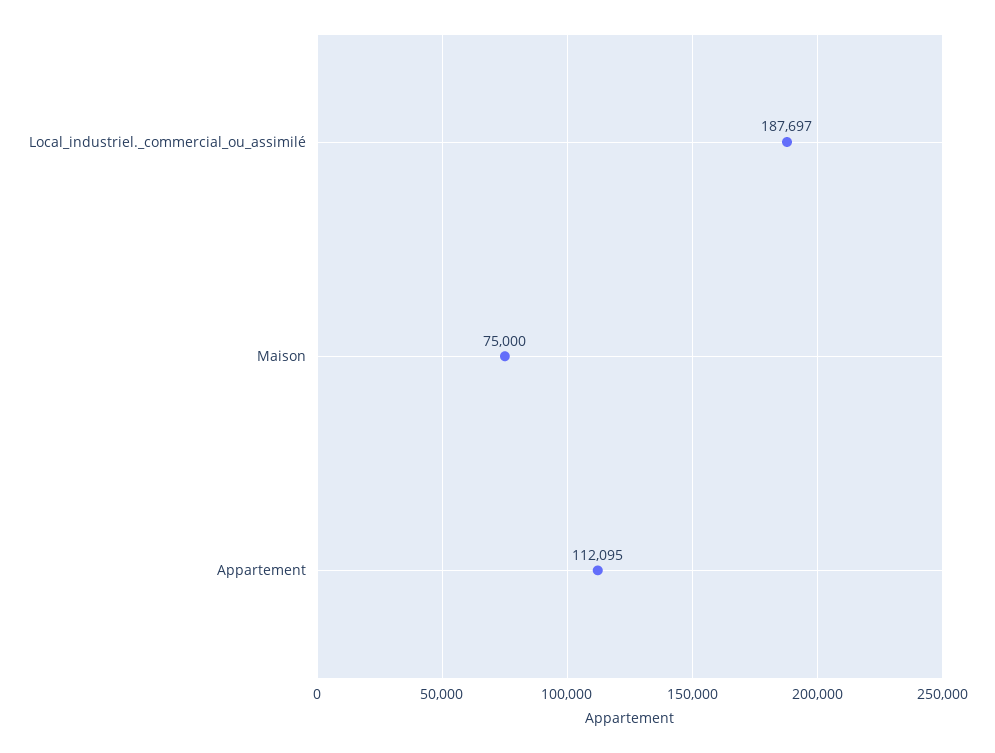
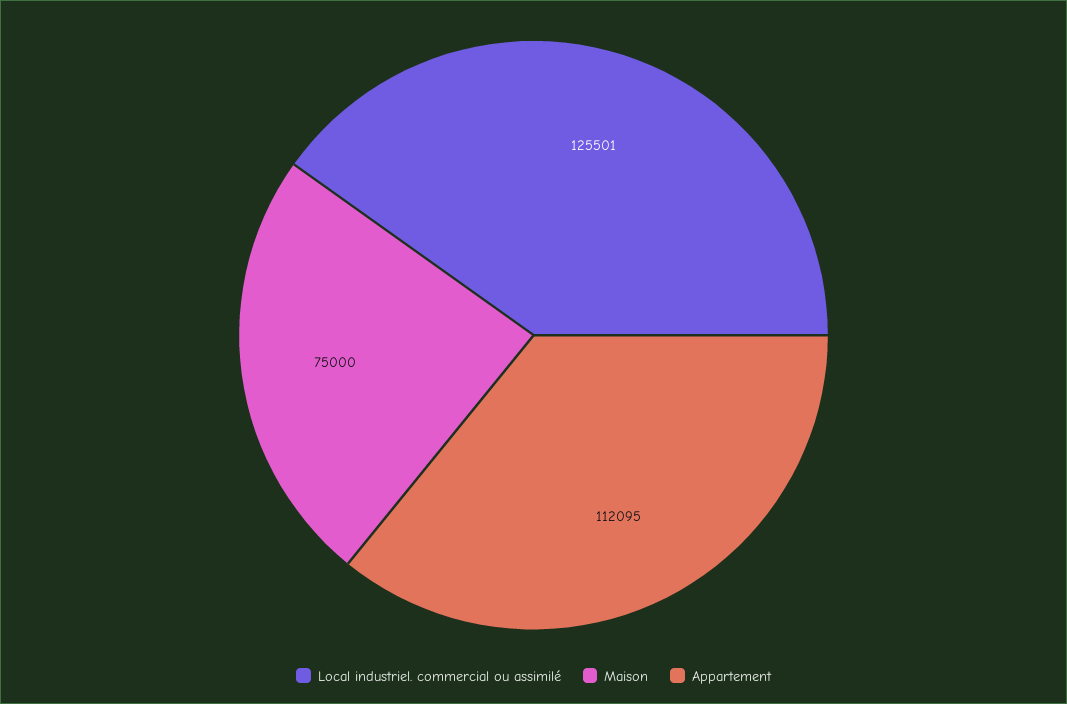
Local_industriel._commercial_ou_assimilé: 187697 -> 125501

